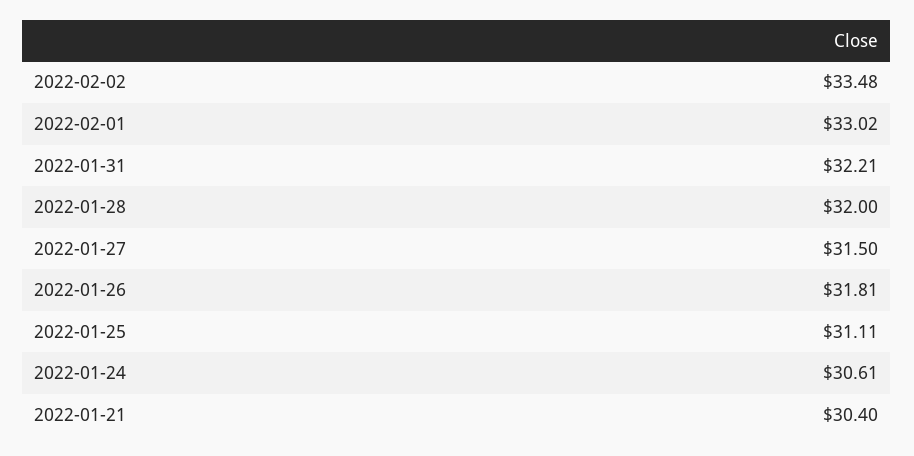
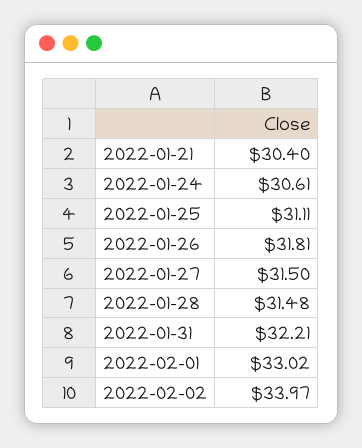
2022-02-02: 33.48 -> 33.97
2022-01-28: 32 -> 31.48

